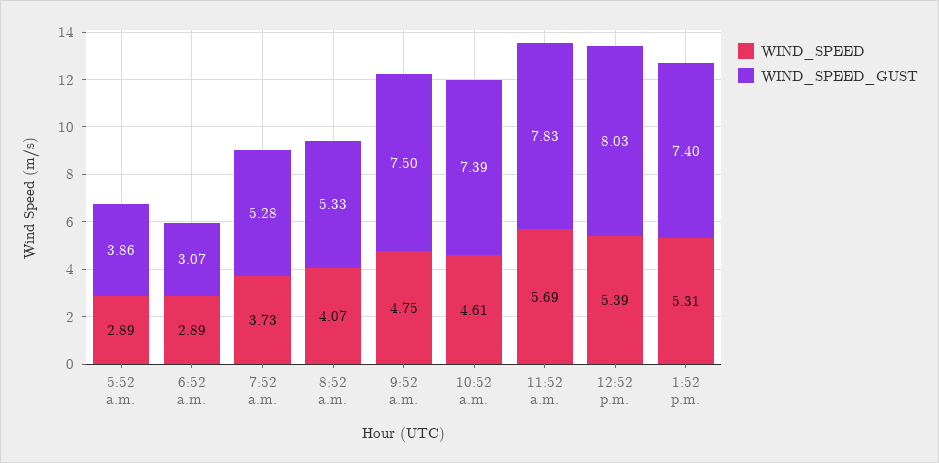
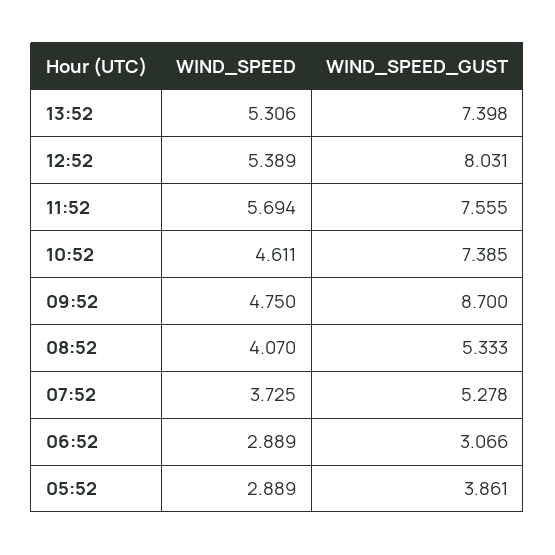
WIND_SPEED_GUST, 9:52 a.m.: 7.5 -> 8.7
WIND_SPEED_GUST, 11:52 a.m.: 7.83 -> 7.555

